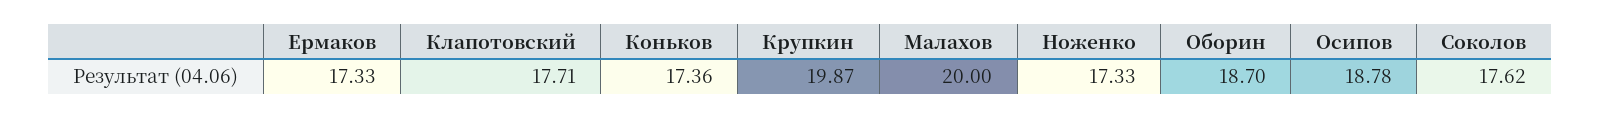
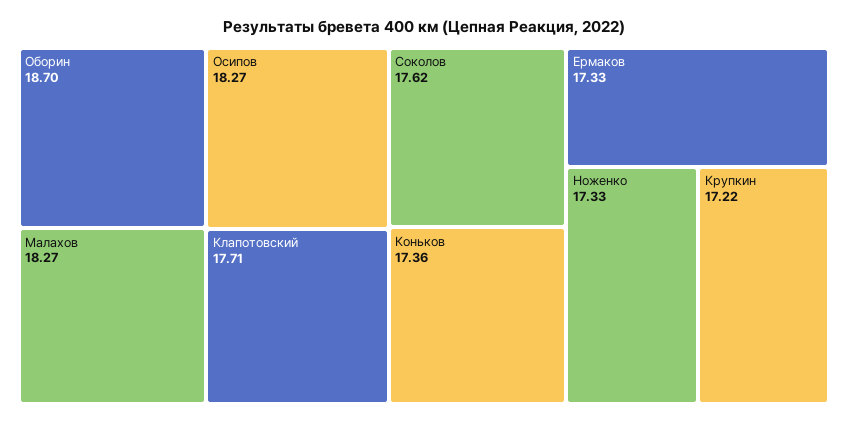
Крупкин: 19.87 -> 17.22
Малахов: 20 -> 18.27
Осипов: 18.78 -> 18.27

